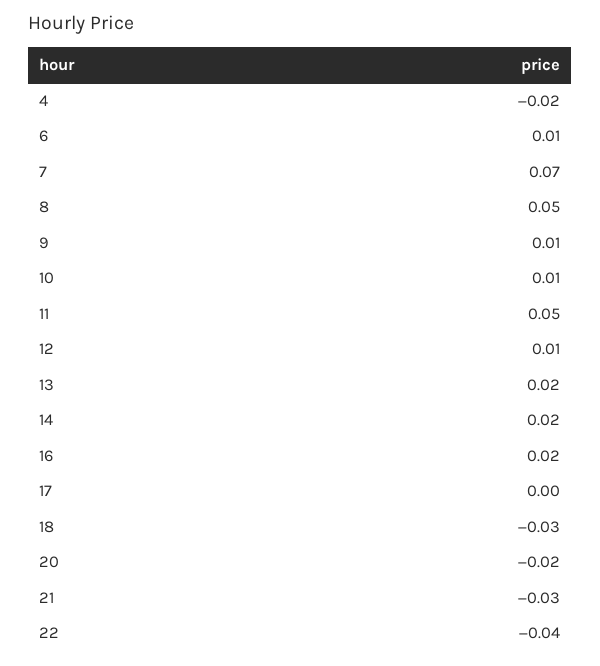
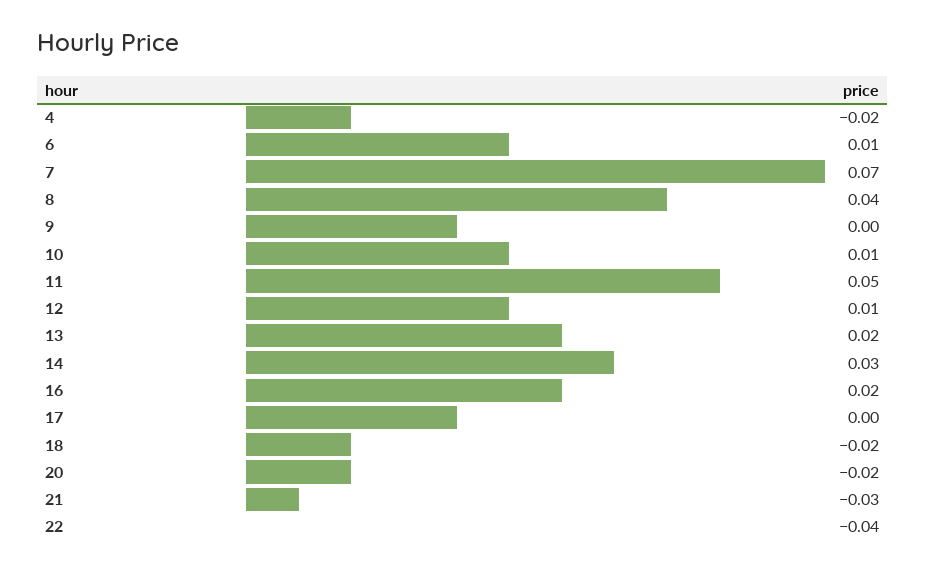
8: 0.05 -> 0.04
9: 0.01 -> 0
14: 0.02 -> 0.03
18: -0.03 -> -0.02

